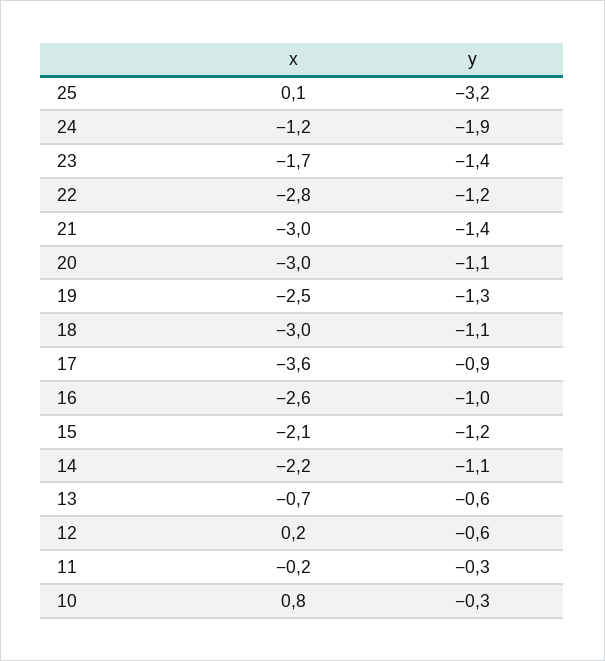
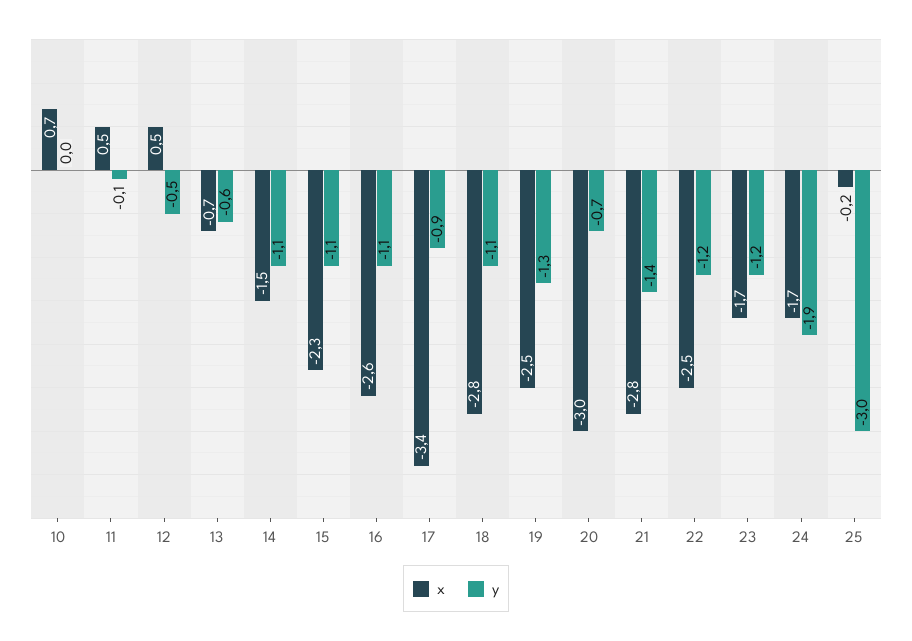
x, 25: 0.1 -> -0.2
y, 25: -3.2 -> -3
x, 24: -1.2 -> -1.7
y, 23: -1.4 -> -1.2
x, 22: -2.8 -> -2.5
x, 21: -3 -> -2.8
y, 20: -1.1 -> -0.7
x, 18: -3 -> -2.8
x, 17: -3.6 -> -3.4
y, 16: -1 -> -1.1
x, 15: -2.1 -> -2.3
y, 15: -1.2 -> -1.1
x, 14: -2.2 -> -1.5
x, 12: 0.2 -> 0.5
y, 12: -0.6 -> -0.5
x, 11: -0.2 -> 0.5
y, 11: -0.3 -> -0.1
x, 10: 0.8 -> 0.7
y, 10: -0.3 -> 0

